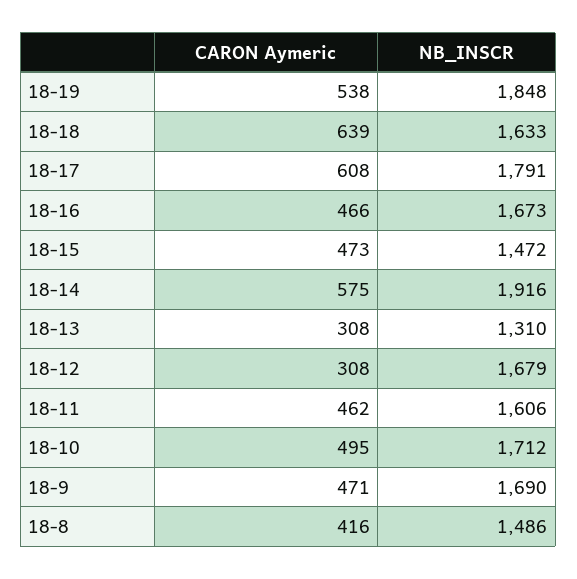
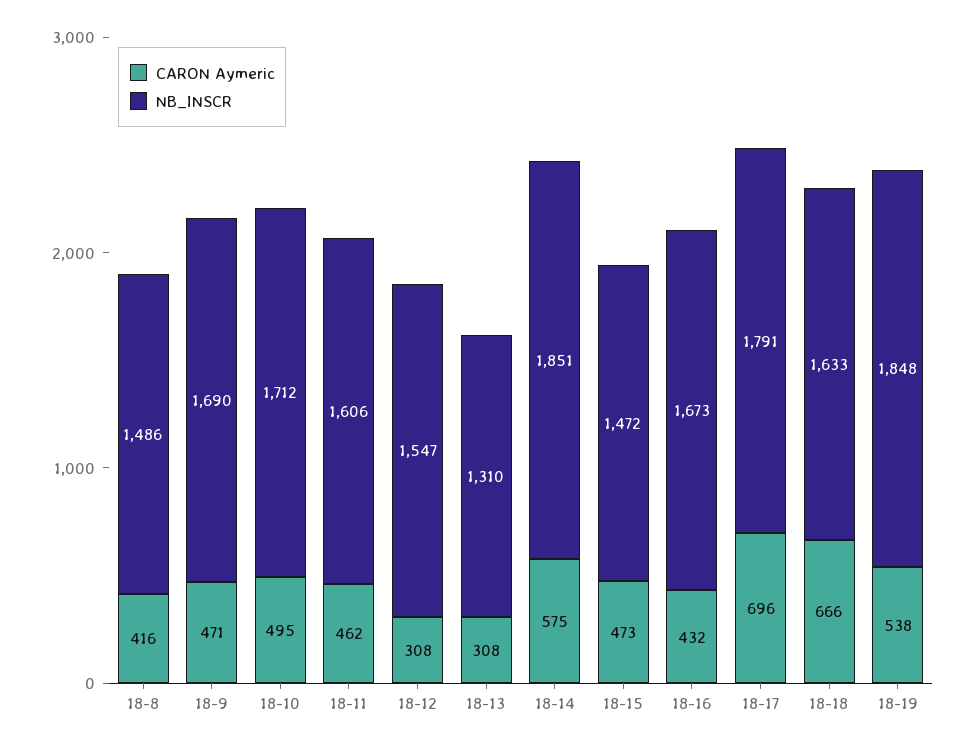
CARON Aymeric, 18-18: 639 -> 666
CARON Aymeric, 18-17: 608 -> 696
CARON Aymeric, 18-16: 466 -> 432
NB_INSCR, 18-14: 1916 -> 1851
NB_INSCR, 18-12: 1679 -> 1547

